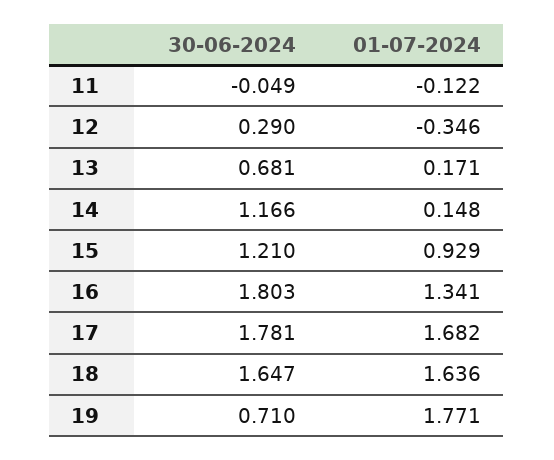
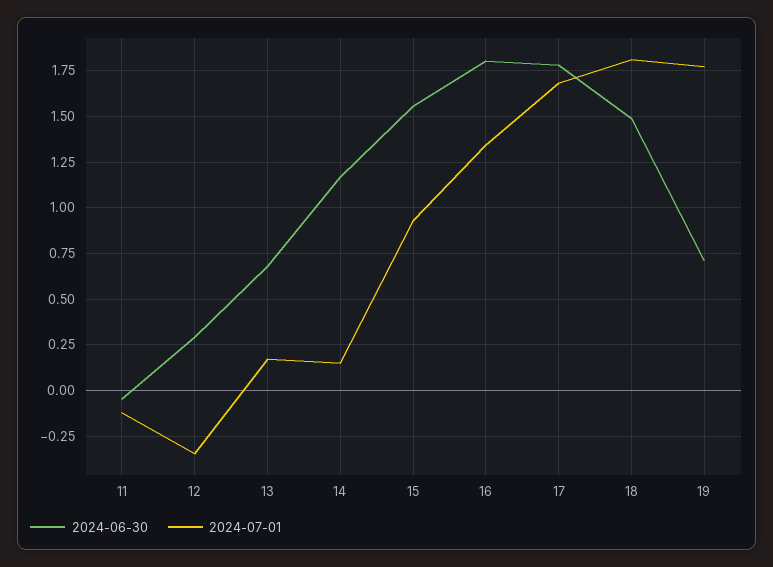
30-06-2024, 15: 1.21 -> 1.55
30-06-2024, 18: 1.647 -> 1.5
01-07-2024, 18: 1.636 -> 1.8

